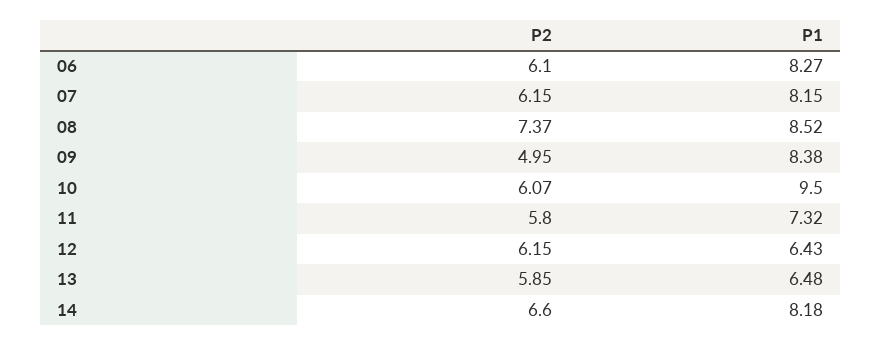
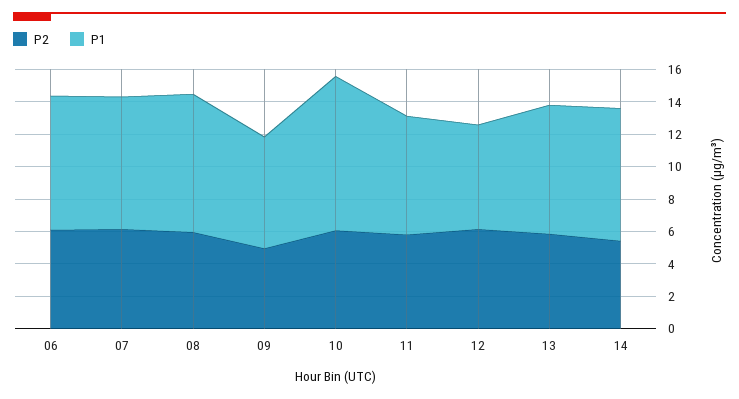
P2, 08: 7.37 -> 6
P1, 09: 8.38 -> 7
P1, 13: 6.48 -> 8
P2, 14: 6.6 -> 5.5

